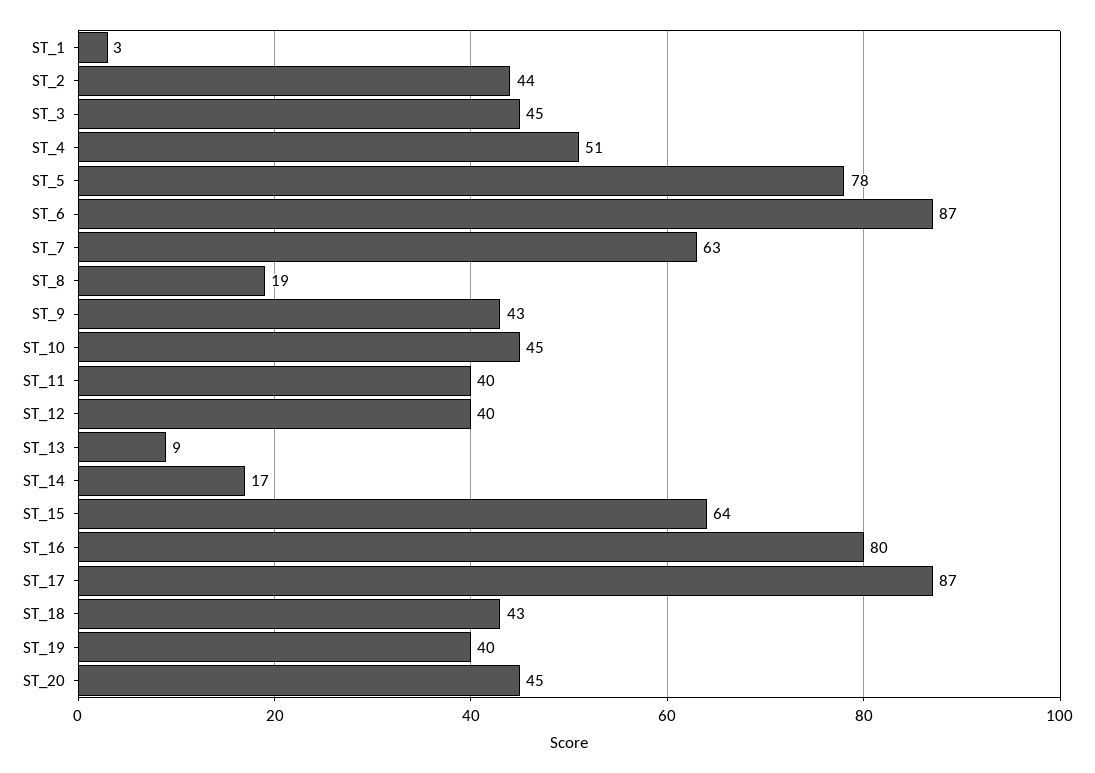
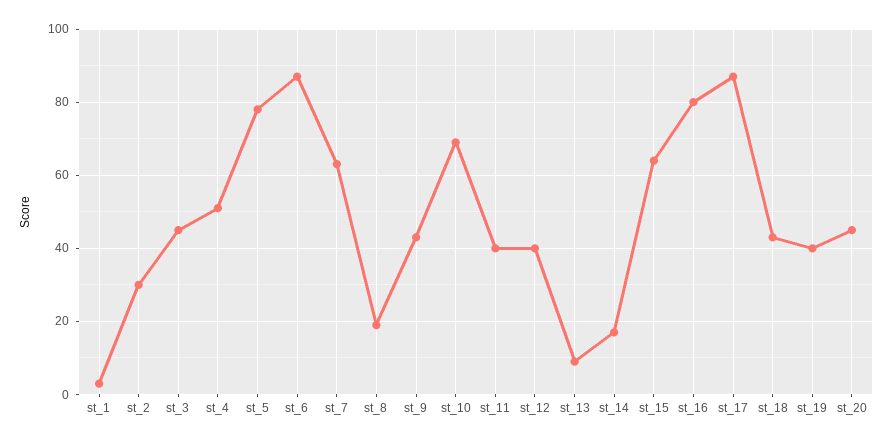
ST_2: 44 -> 30
ST_10: 45 -> 70

